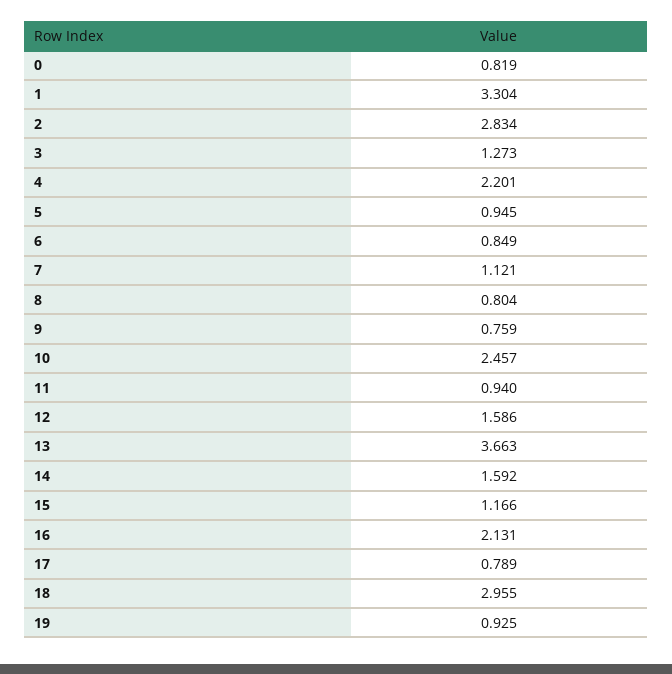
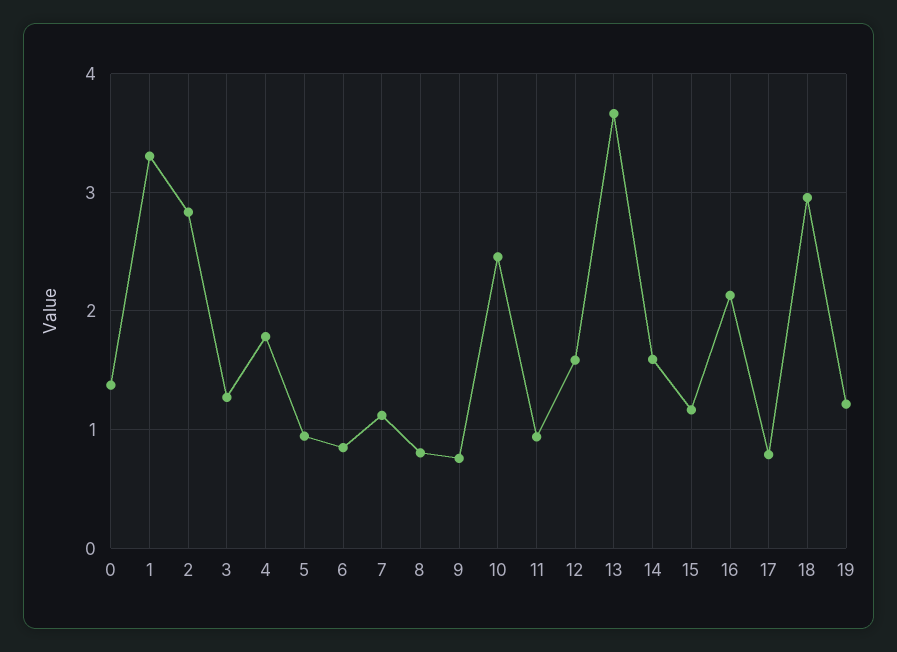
0: 0.819 -> 1.4
4: 2.201 -> 1.8
19: 0.925 -> 1.2

